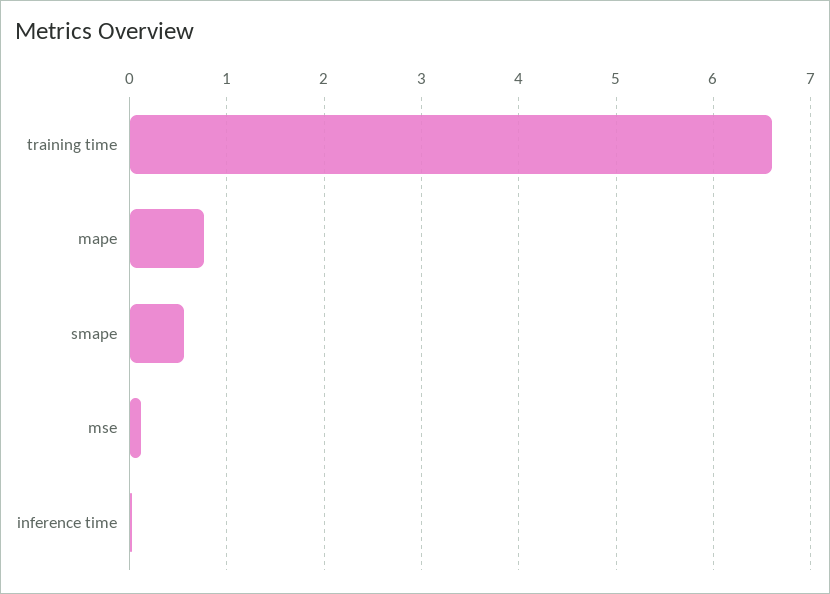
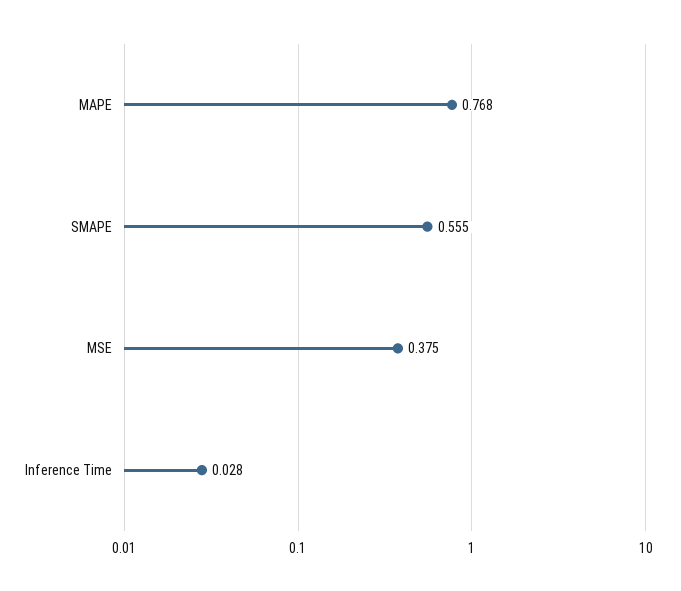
training time: 6.6 -> none
mse: 0.1 -> 0.375

